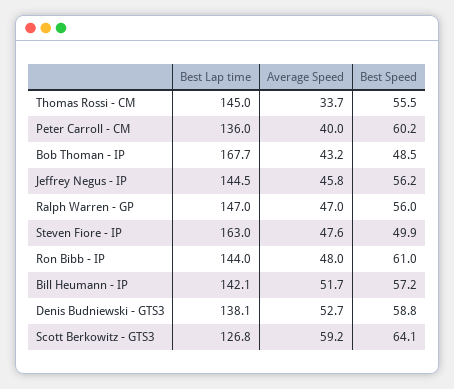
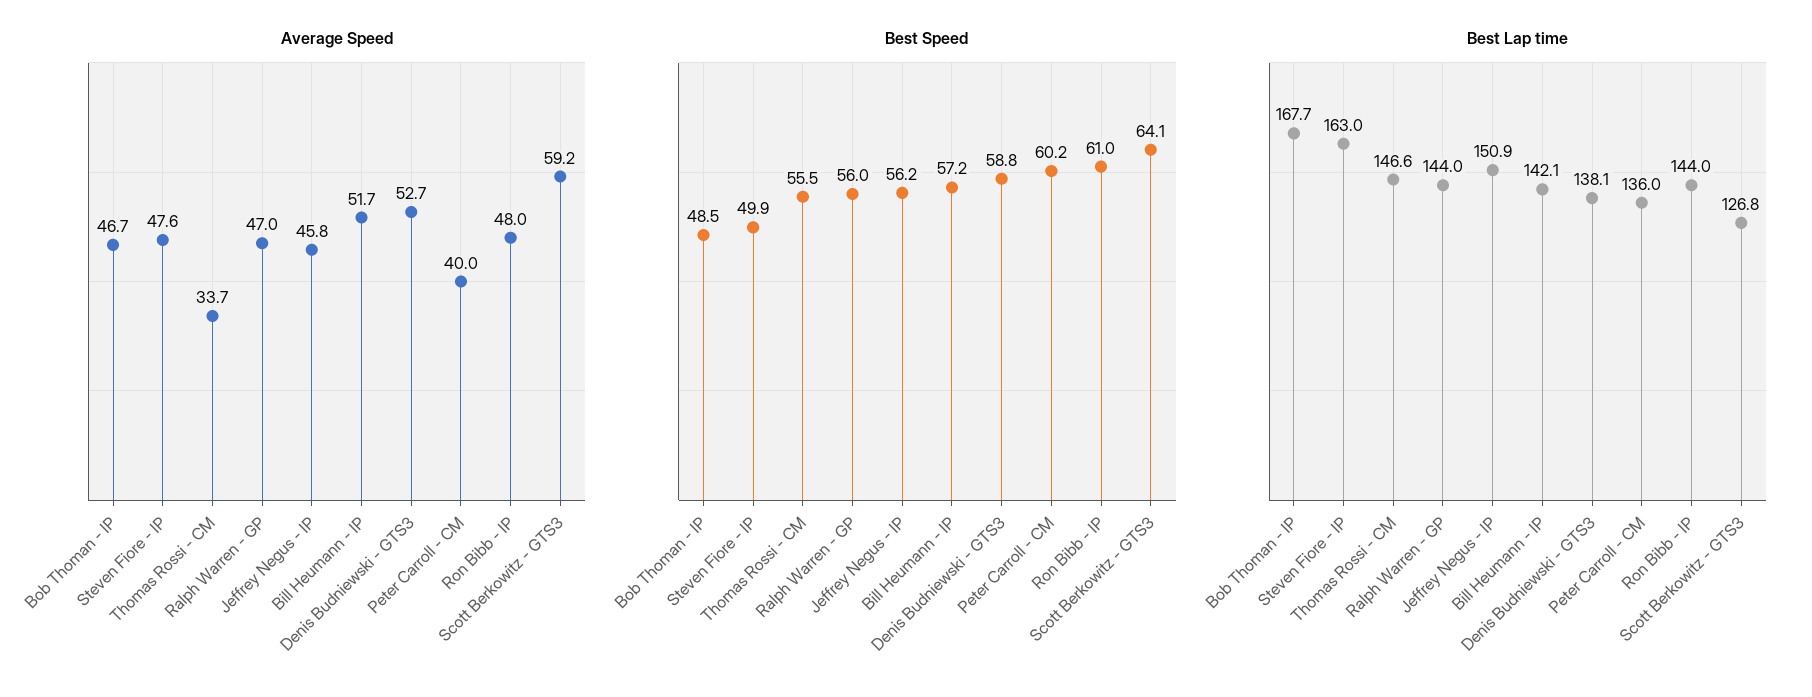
Best Lap time, Thomas Rossi - CM: 145 -> 146.6
Average Speed, Bob Thoman - IP: 43.2 -> 46.7
Best Lap time, Jeffrey Negus - IP: 144.5 -> 150.9
Best Lap time, Ralph Warren - GP: 147 -> 144

